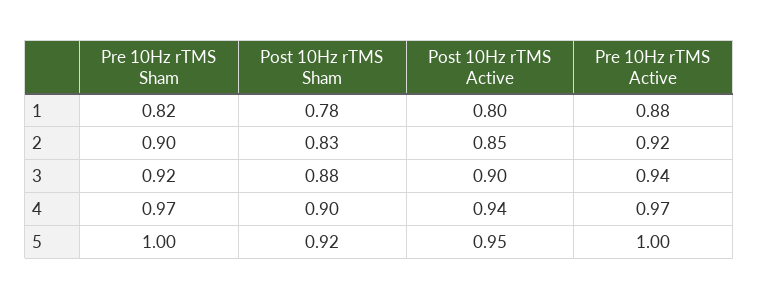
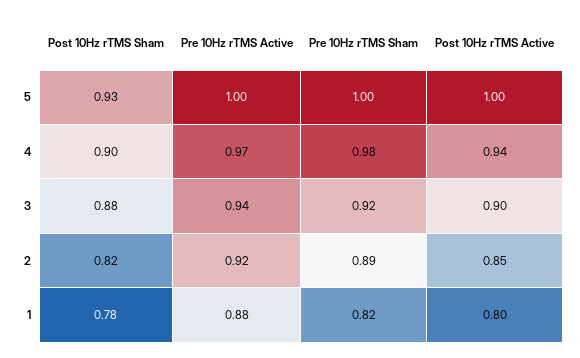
Pre 10Hz rTMS Sham, 2: 0.9 -> 0.89
Post 10Hz rTMS Sham, 2: 0.83 -> 0.82
Pre 10Hz rTMS Sham, 4: 0.97 -> 0.98
Post 10Hz rTMS Sham, 5: 0.92 -> 0.93
Post 10Hz rTMS Active, 5: 0.95 -> 1

